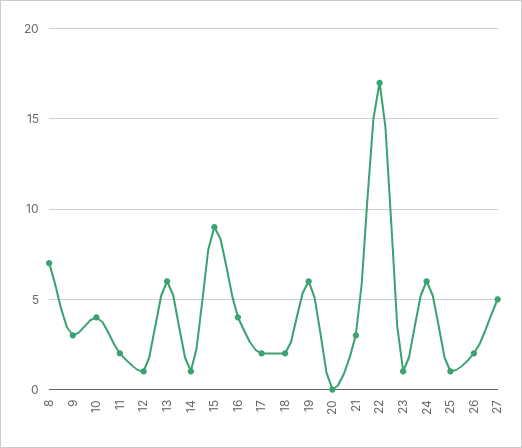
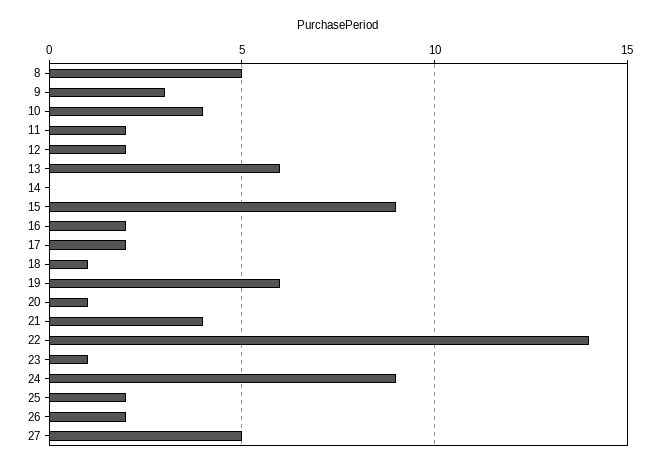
8: 7 -> 5
12: 1 -> 2
14: 1 -> 0
16: 4 -> 2
18: 2 -> 1
20: 0 -> 1
21: 3 -> 4
22: 17 -> 14
24: 6 -> 9
25: 1 -> 2

